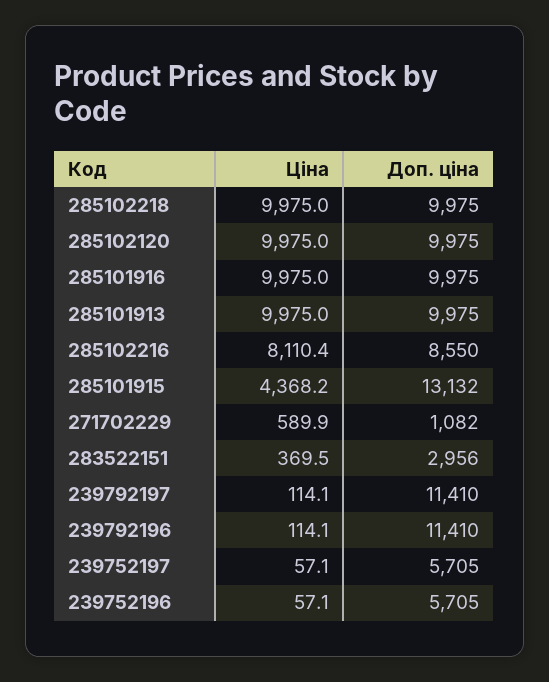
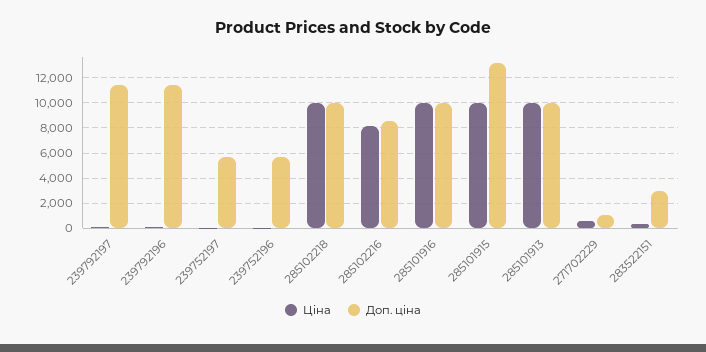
Ціна, 285102120: 9975 -> none
Доп. ціна, 285102120: 9975 -> none
Ціна, 285101915: 4368.2 -> 10000

